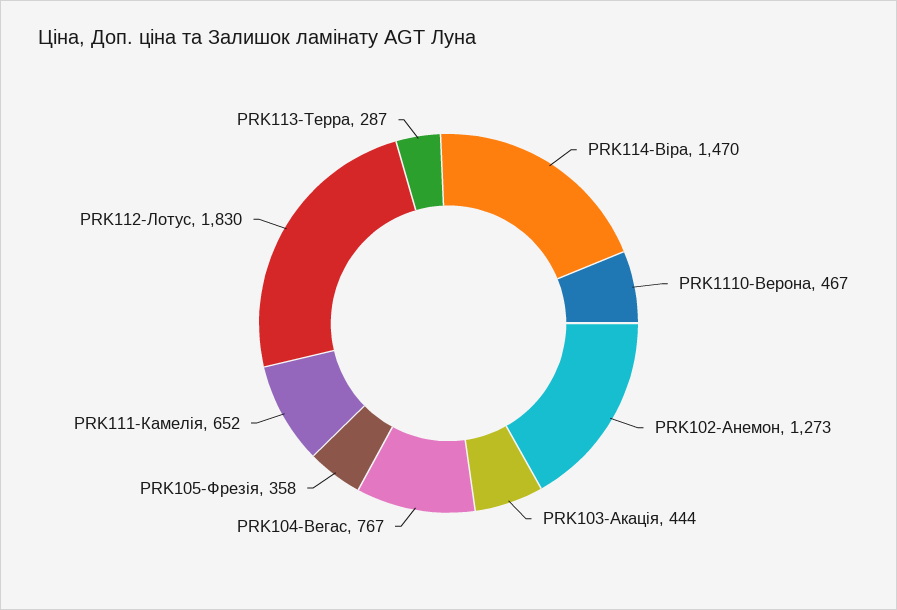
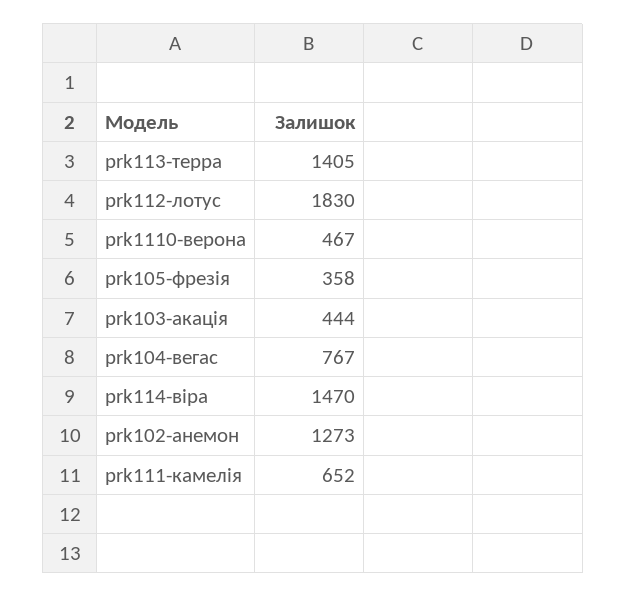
PRK113-Терра: 287 -> 1405

